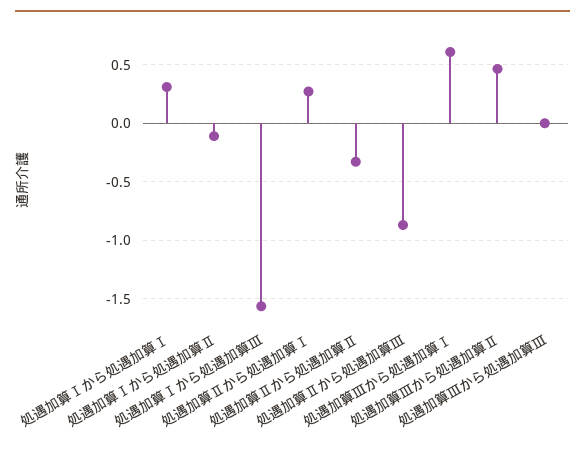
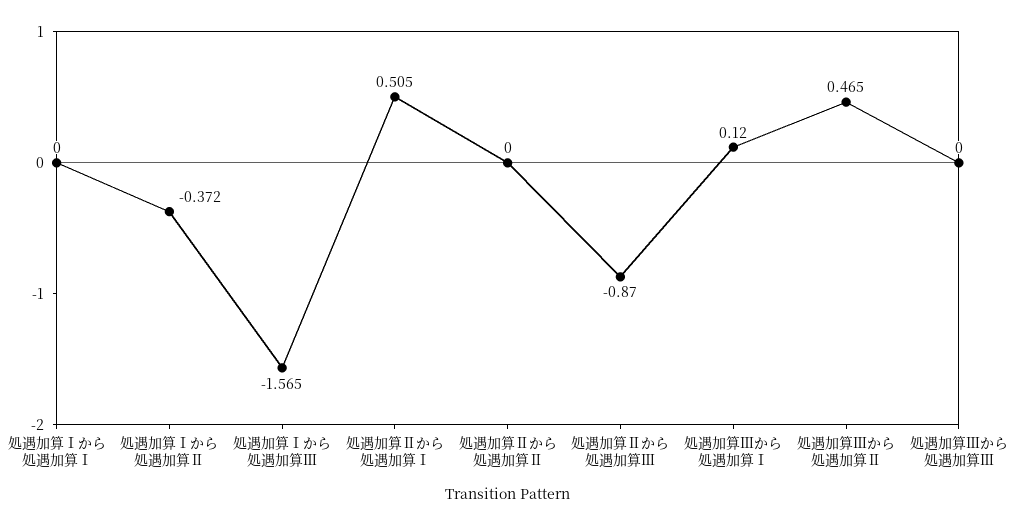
処遇加算Ⅰから処遇加算Ⅰ: 0.3 -> 0
処遇加算Ⅰから処遇加算Ⅱ: -0.1 -> -0.372
処遇加算Ⅱから処遇加算Ⅰ: 0.3 -> 0.505
処遇加算Ⅱから処遇加算Ⅱ: -0.3 -> 0
処遇加算Ⅲから処遇加算Ⅰ: 0.6 -> 0.12

